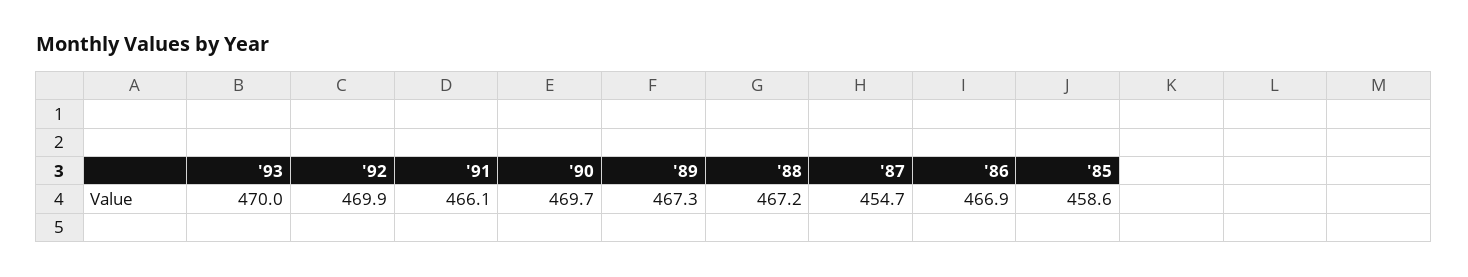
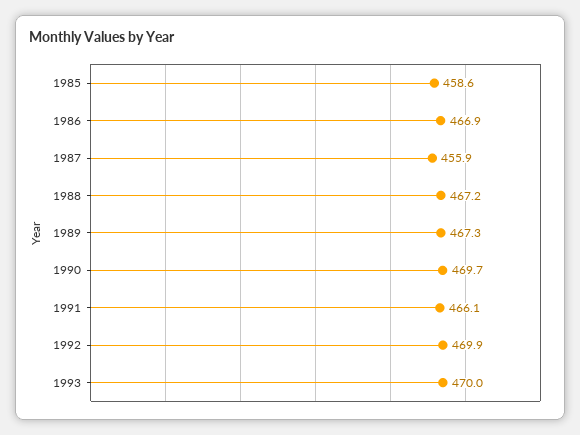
'87: 454.7 -> 455.9

